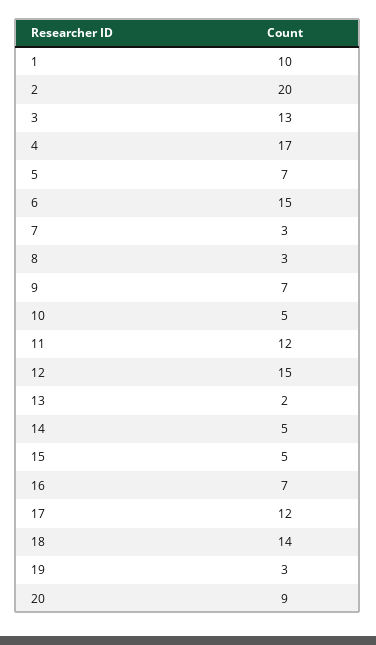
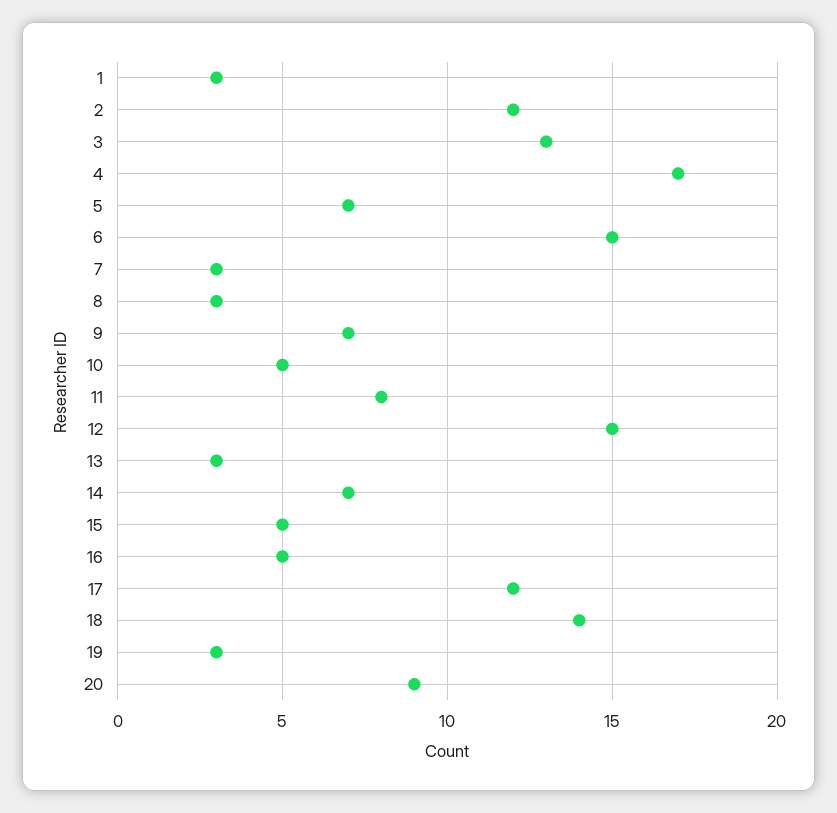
1: 10 -> 3
2: 20 -> 12
11: 12 -> 8
13: 2 -> 3
14: 5 -> 7
16: 7 -> 5

